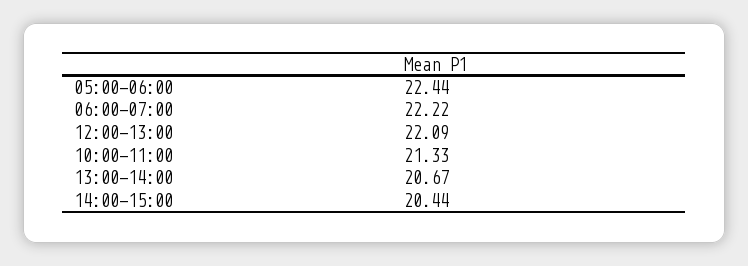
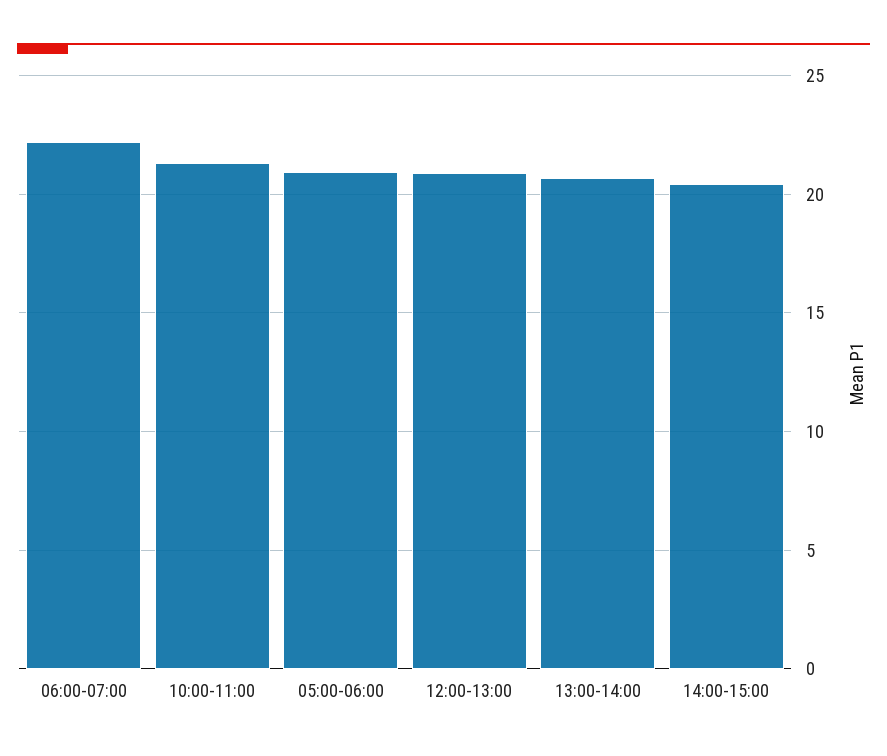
05:00-06:00: 22.44 -> 21
12:00-13:00: 22.09 -> 21

